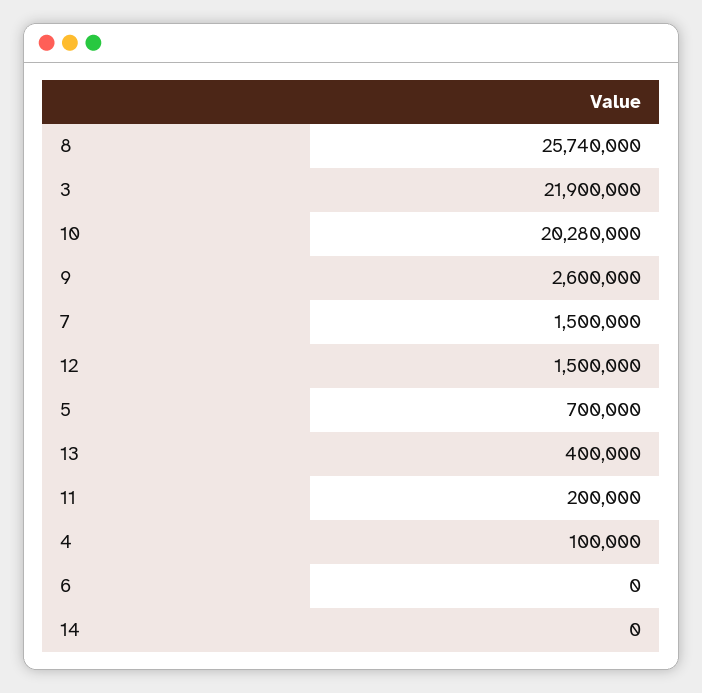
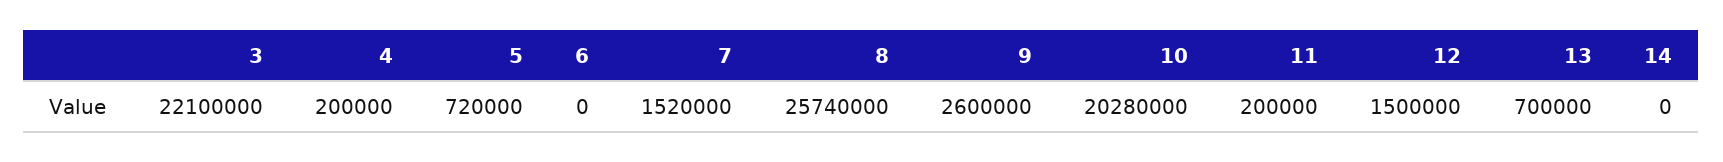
3: 21900000 -> 22100000
7: 1500000 -> 1520000
5: 700000 -> 720000
13: 400000 -> 700000
4: 100000 -> 200000

